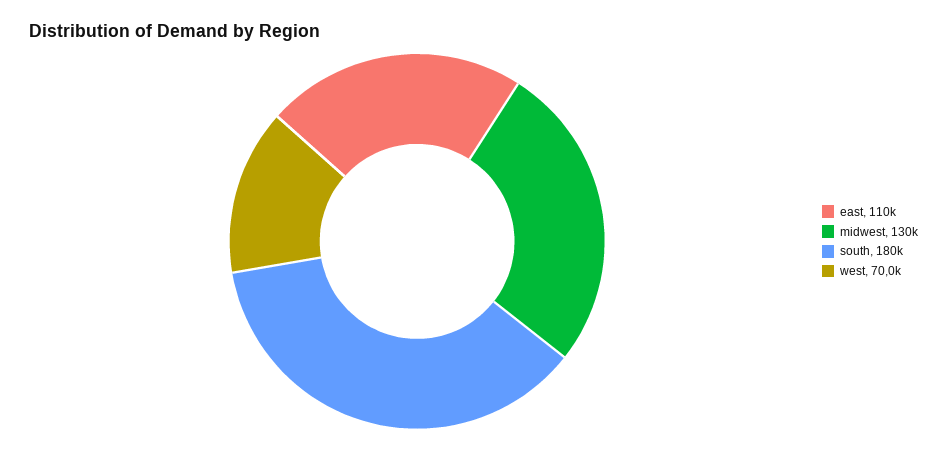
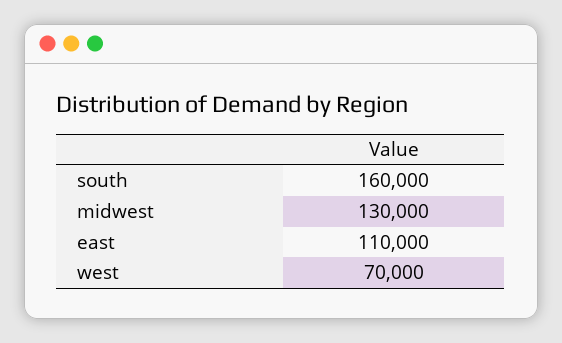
south: 180000 -> 160000

